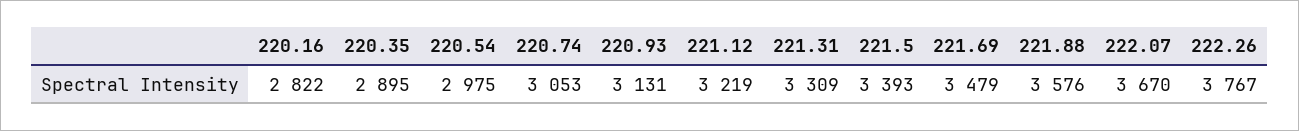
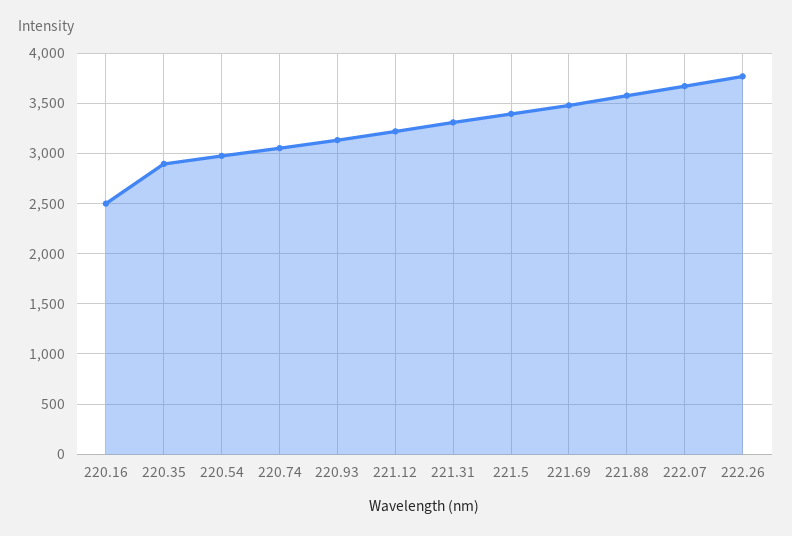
220.16: 2822 -> 2500

